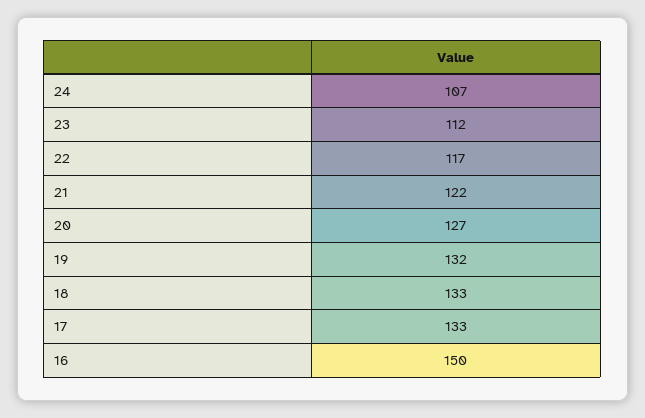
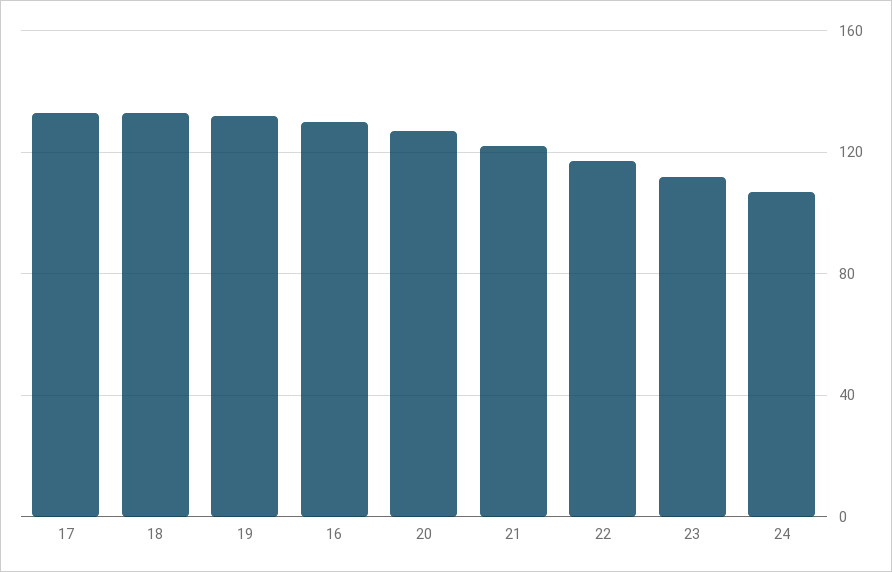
16: 150 -> 130

